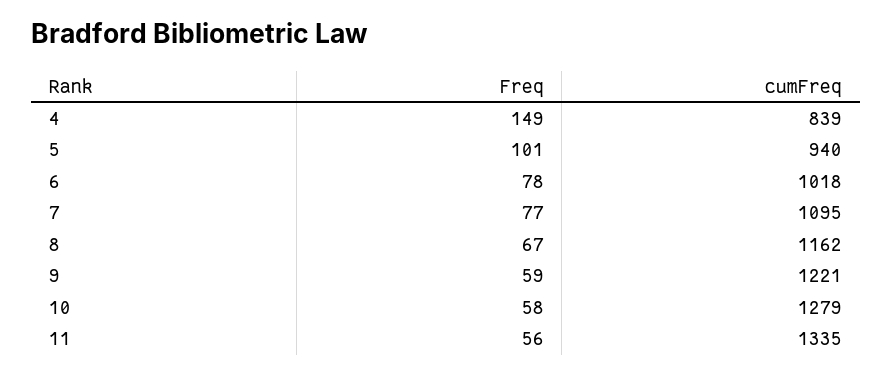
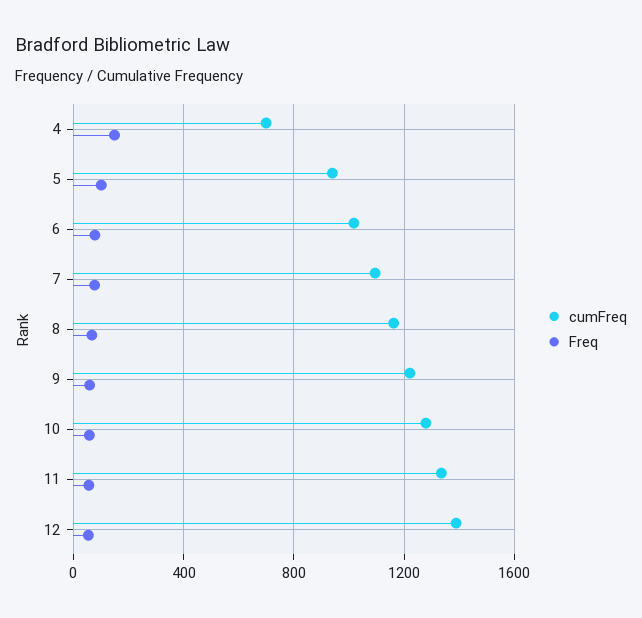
cumFreq, 4: 839 -> 700
cumFreq, 12: none -> 1400
Freq, 12: none -> 50

